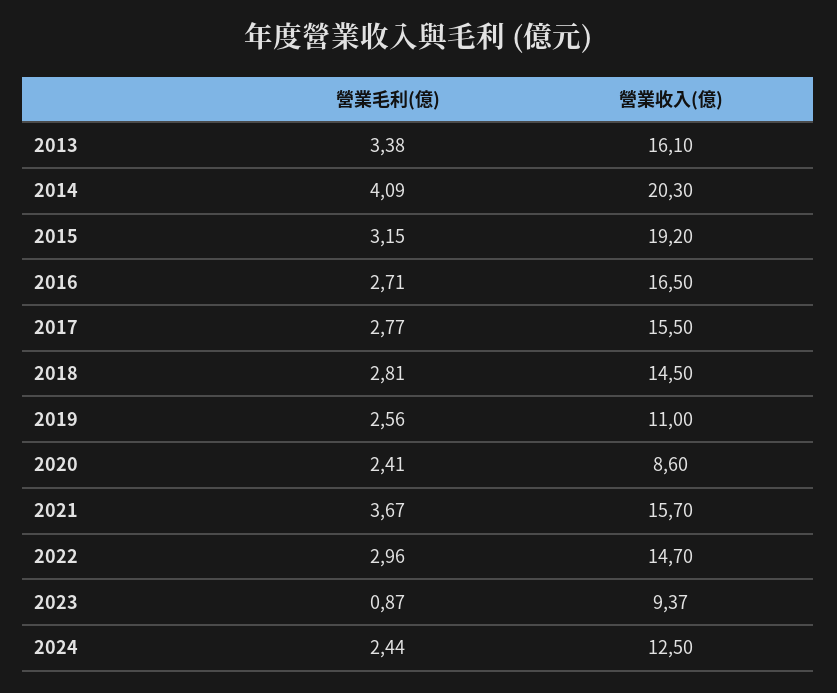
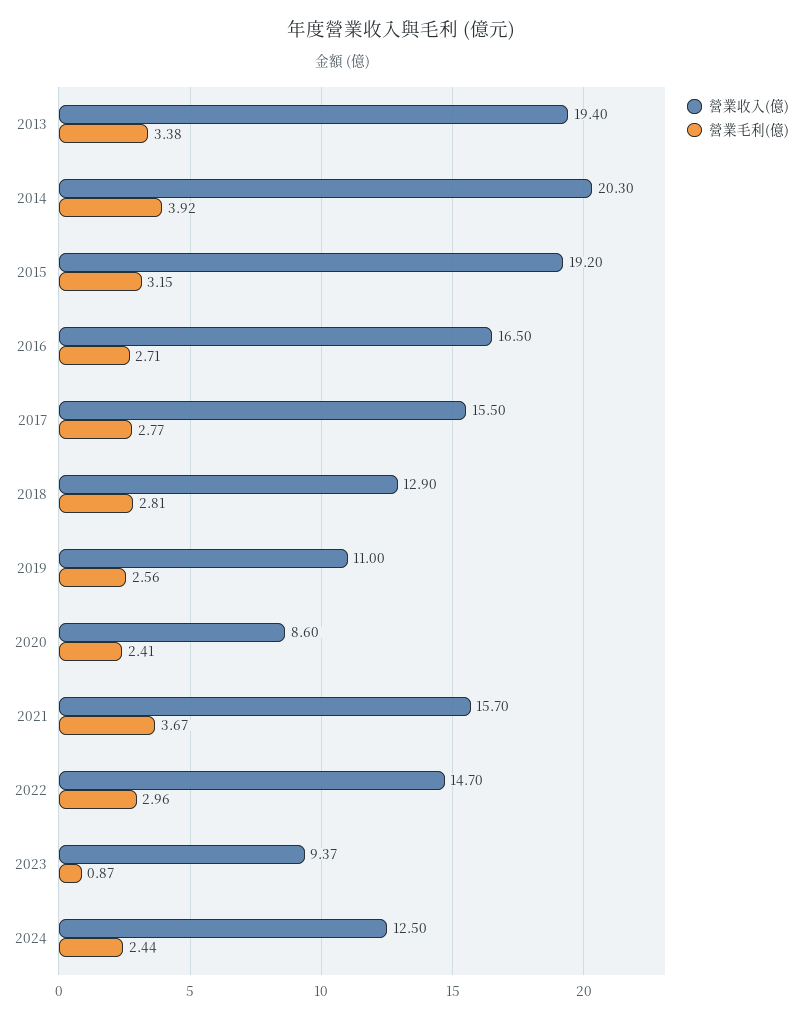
營業收入(億), 2013: 16.1 -> 19.4
營業毛利(億), 2014: 4.09 -> 3.92
營業收入(億), 2018: 14.5 -> 12.9

